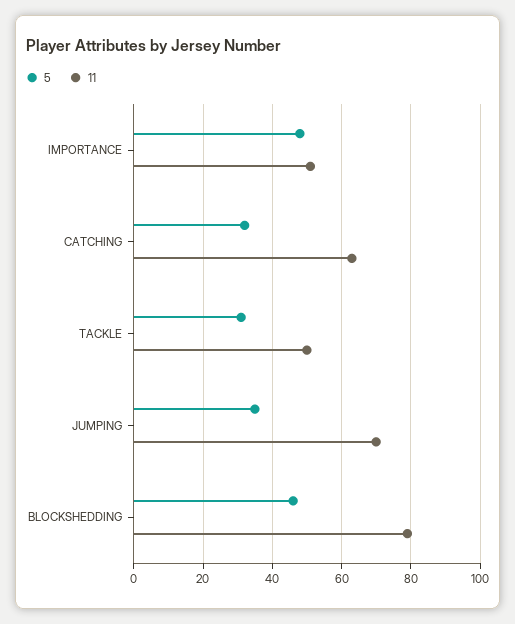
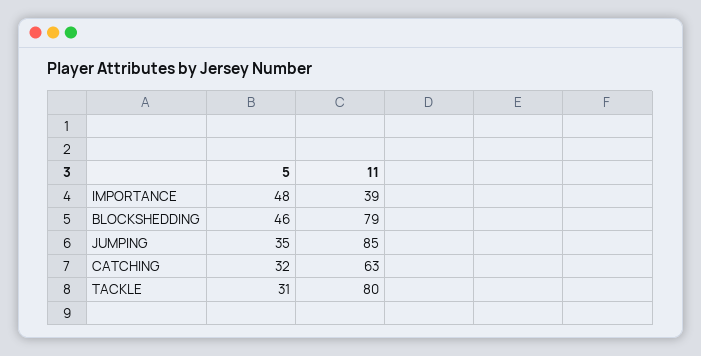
11, IMPORTANCE: 50 -> 39
11, TACKLE: 50 -> 80
11, JUMPING: 70 -> 85

